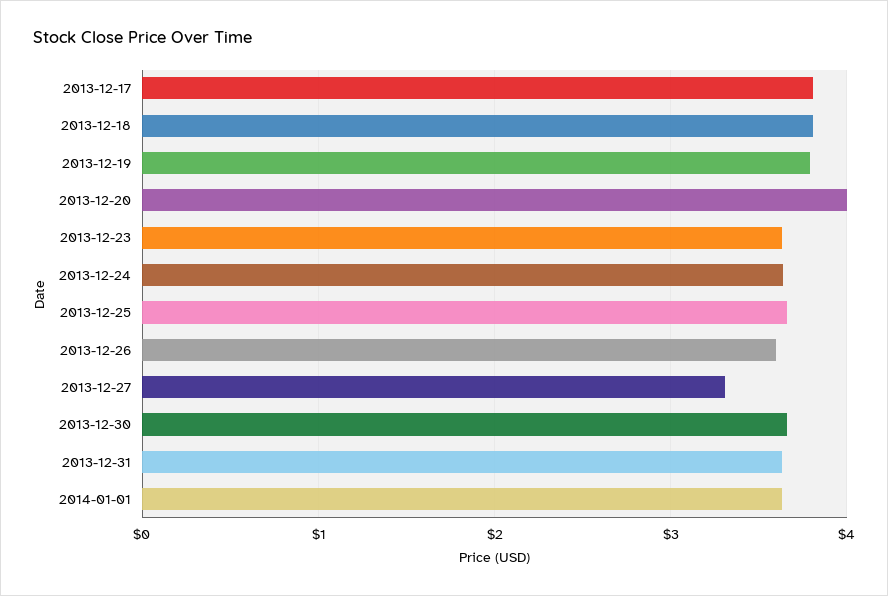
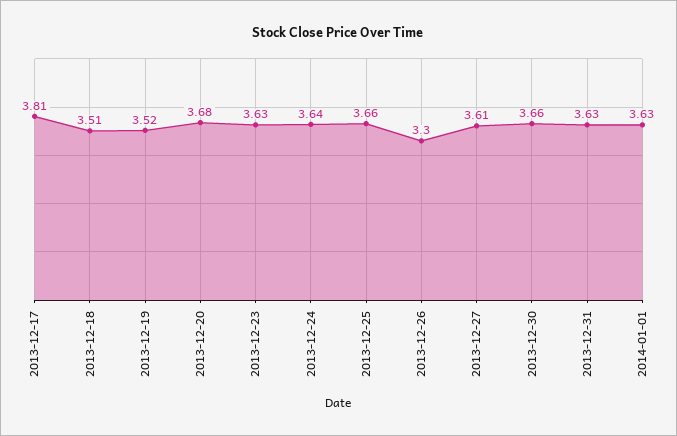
2013-12-18: 3.8 -> 3.51
2013-12-19: 3.8 -> 3.52
2013-12-20: 4 -> 3.68
2013-12-26: 3.6 -> 3.3
2013-12-27: 3.3 -> 3.61

